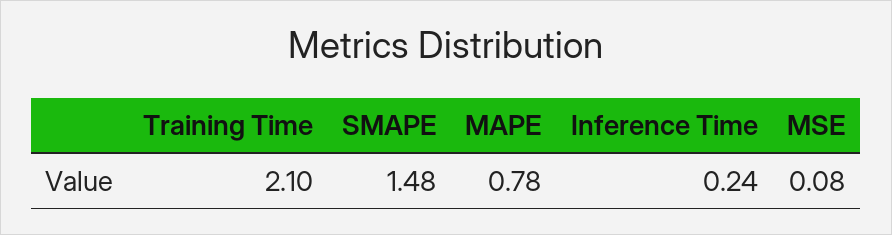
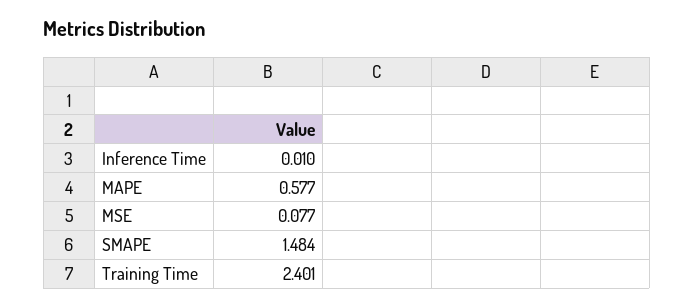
Training Time: 2.1 -> 2.401
MAPE: 0.78 -> 0.577
Inference Time: 0.24 -> 0.01

